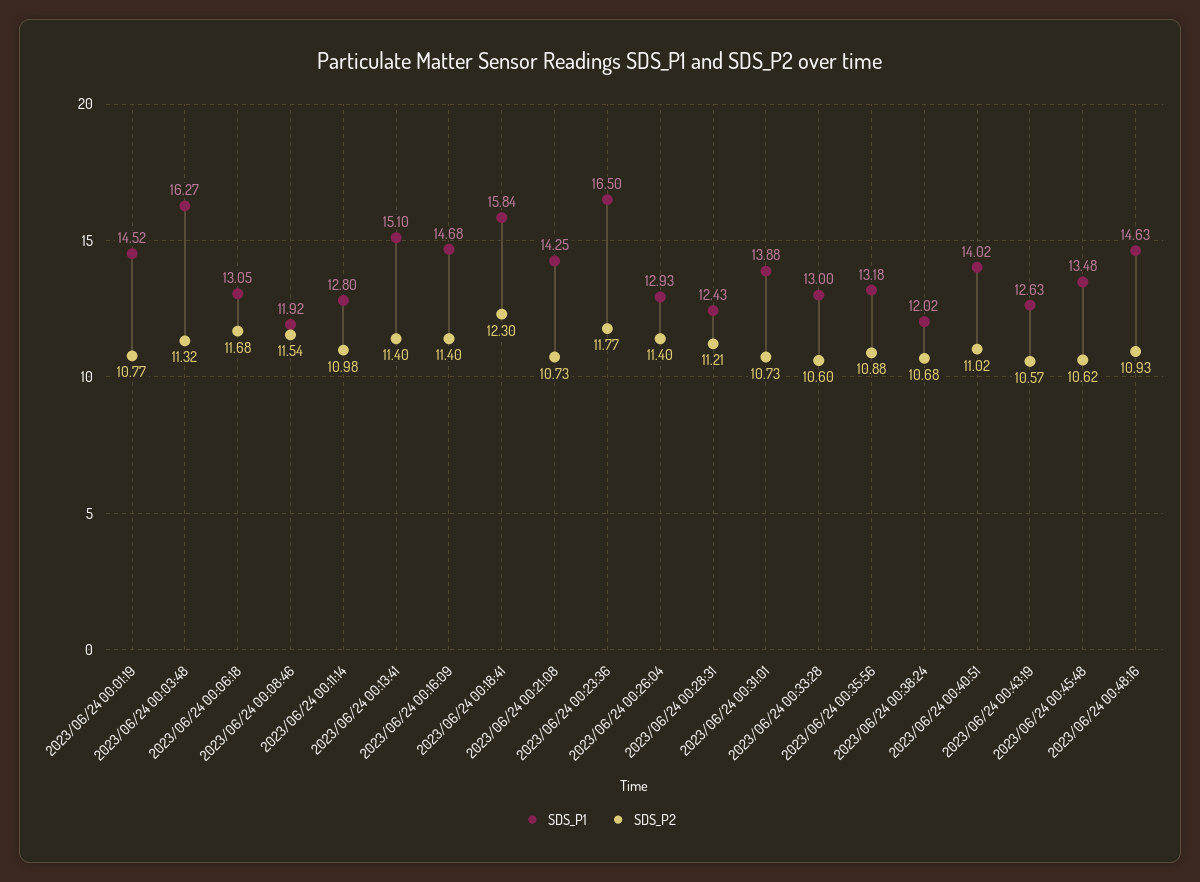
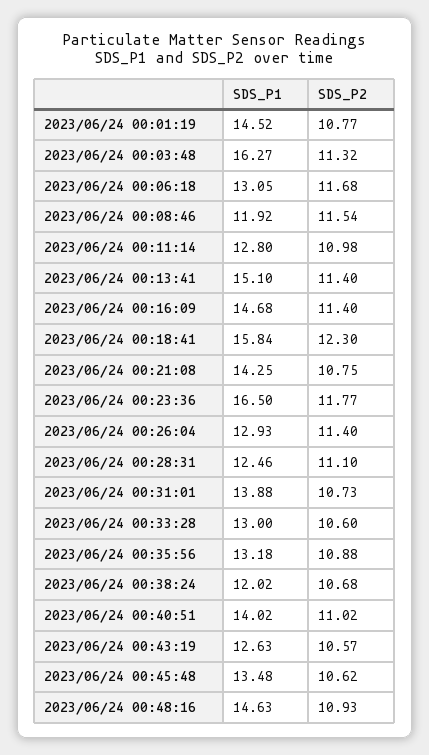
SDS_P2, 2023/06/24 00:21:08: 10.73 -> 10.75
SDS_P1, 2023/06/24 00:28:31: 12.43 -> 12.46
SDS_P2, 2023/06/24 00:28:31: 11.21 -> 11.1

